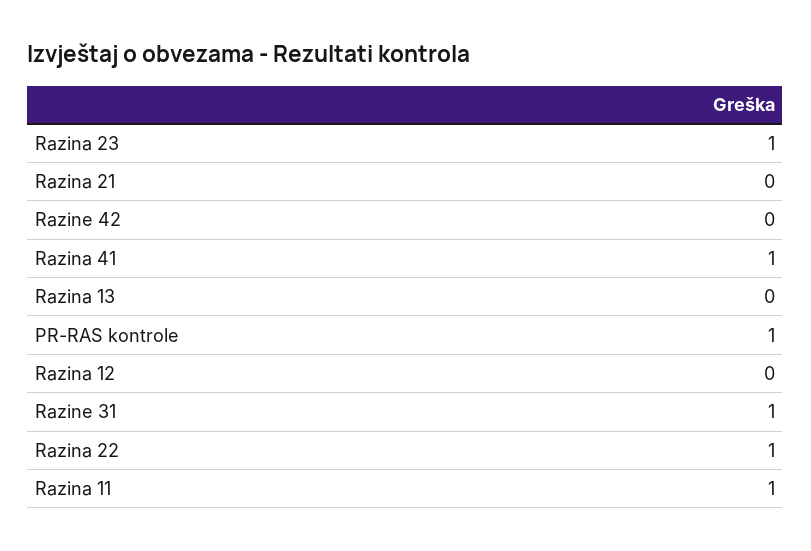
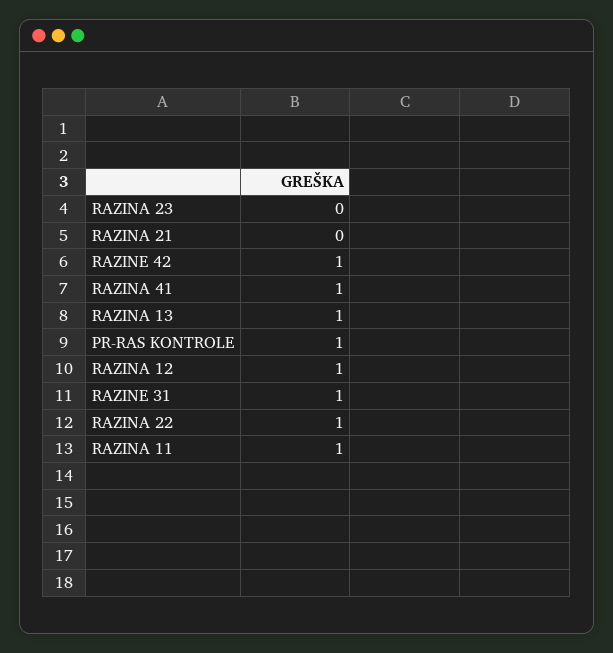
Razina 23: 1 -> 0
Razine 42: 0 -> 1
Razina 13: 0 -> 1
Razina 12: 0 -> 1

